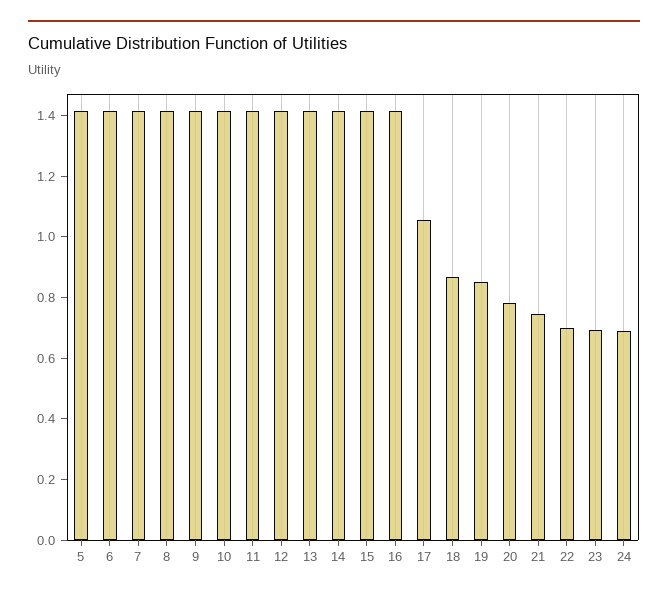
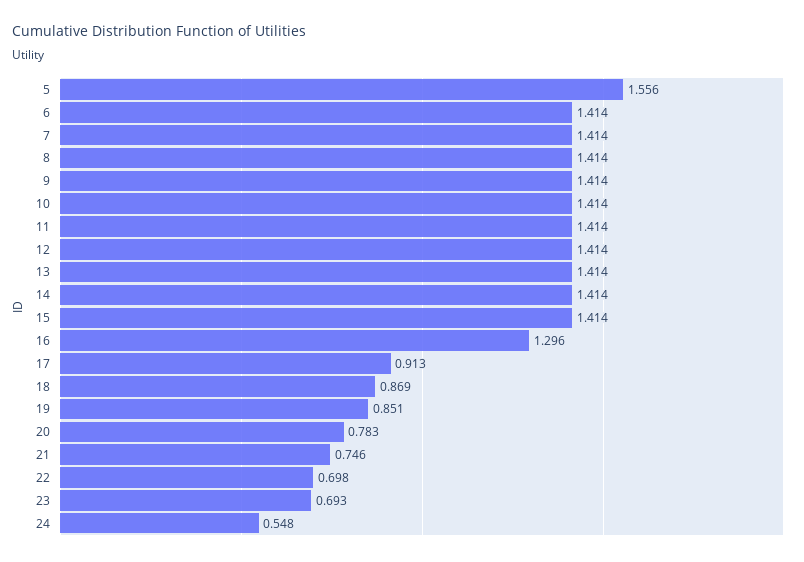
5: 1.4 -> 1.556
16: 1.4 -> 1.296
17: 1.05 -> 0.913
24: 0.7 -> 0.548

